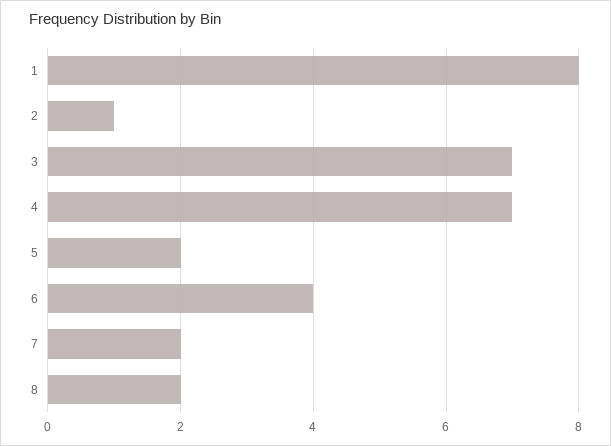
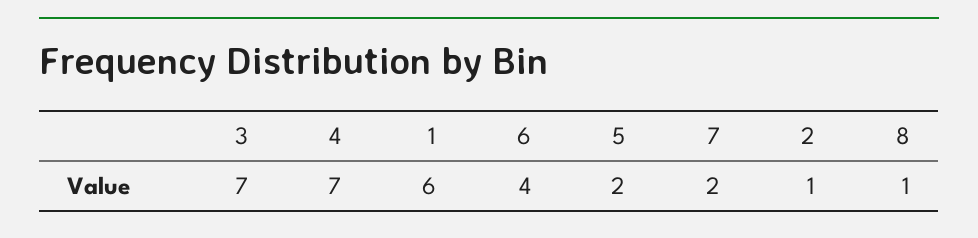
1: 8 -> 6
8: 2 -> 1

